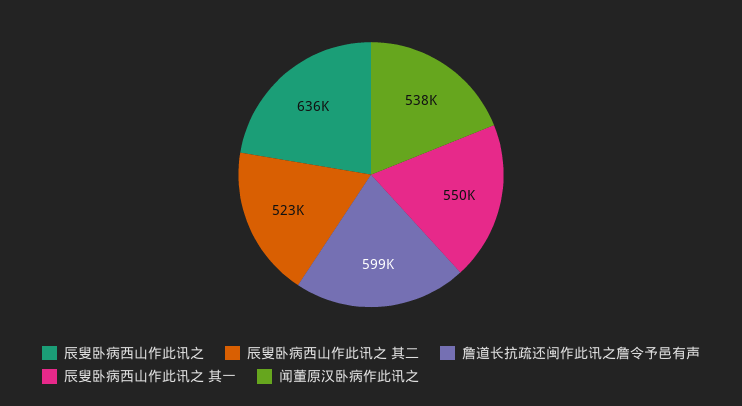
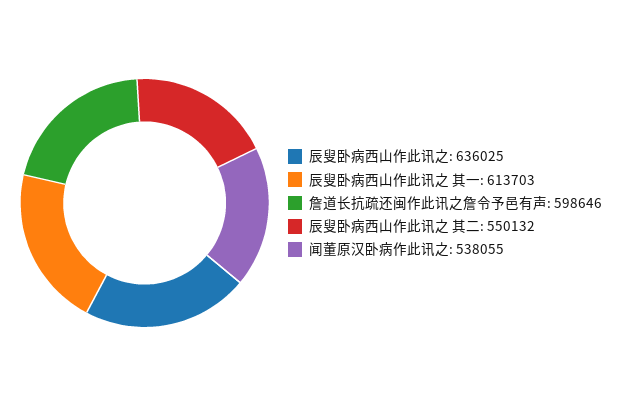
辰叟卧病西山作此讯之 其二: 523000 -> 550132
辰叟卧病西山作此讯之 其一: 550000 -> 613703

